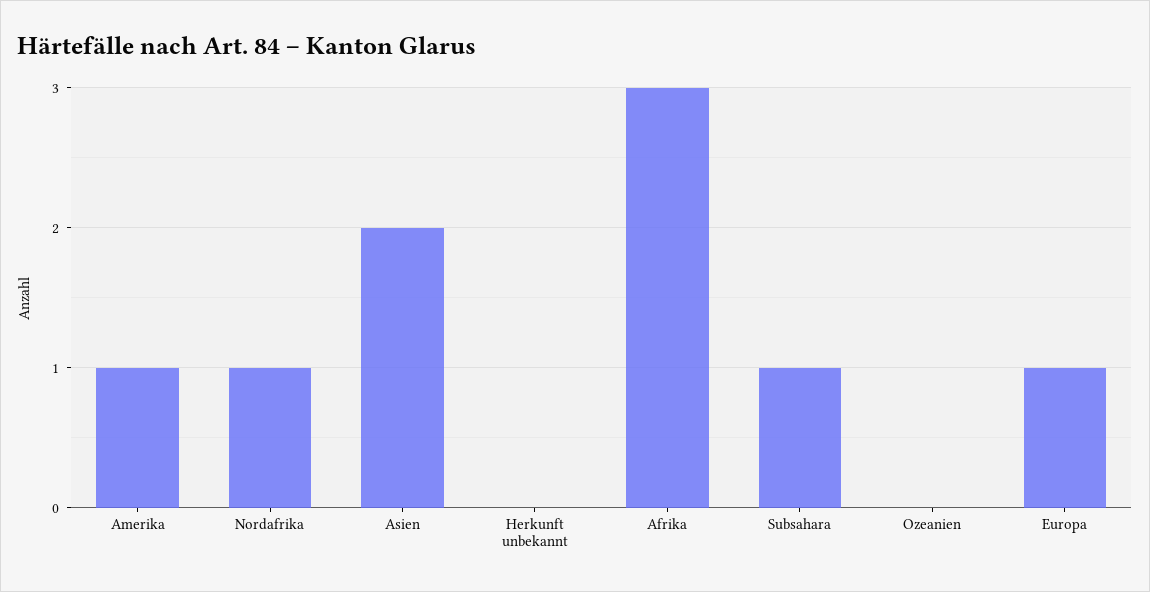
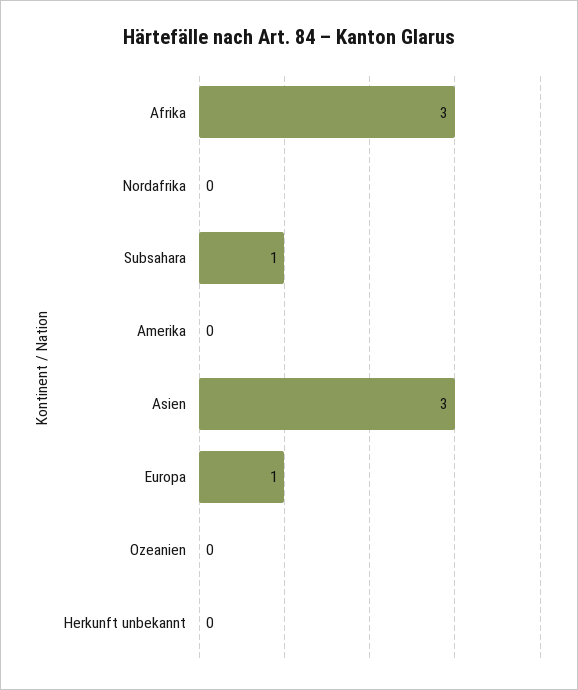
Amerika: 1 -> 0
Nordafrika: 1 -> 0
Asien: 2 -> 3

